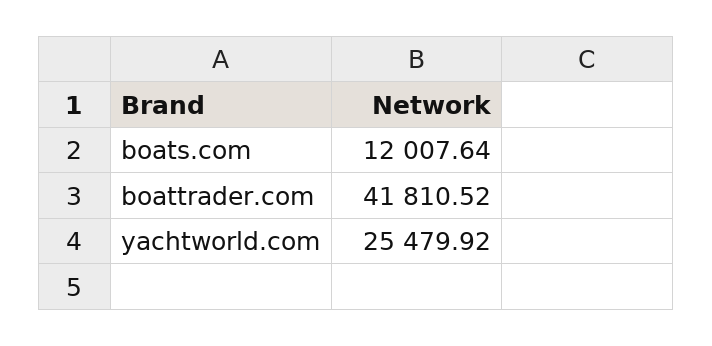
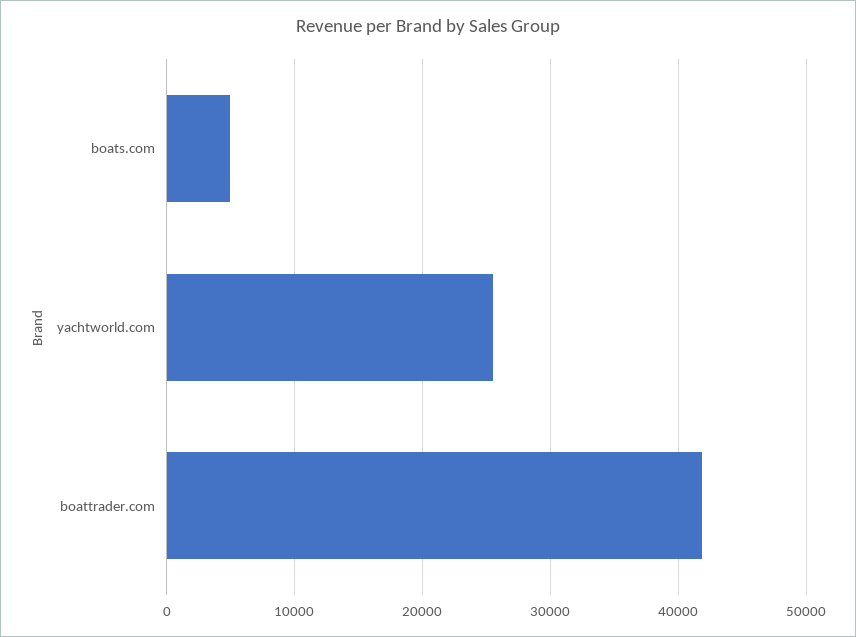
boats.com: 12007.64 -> 5000

